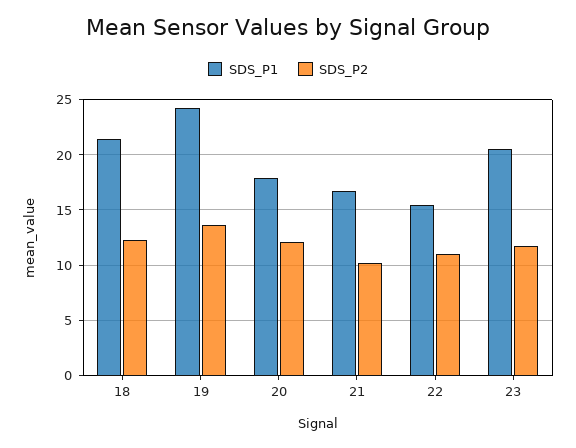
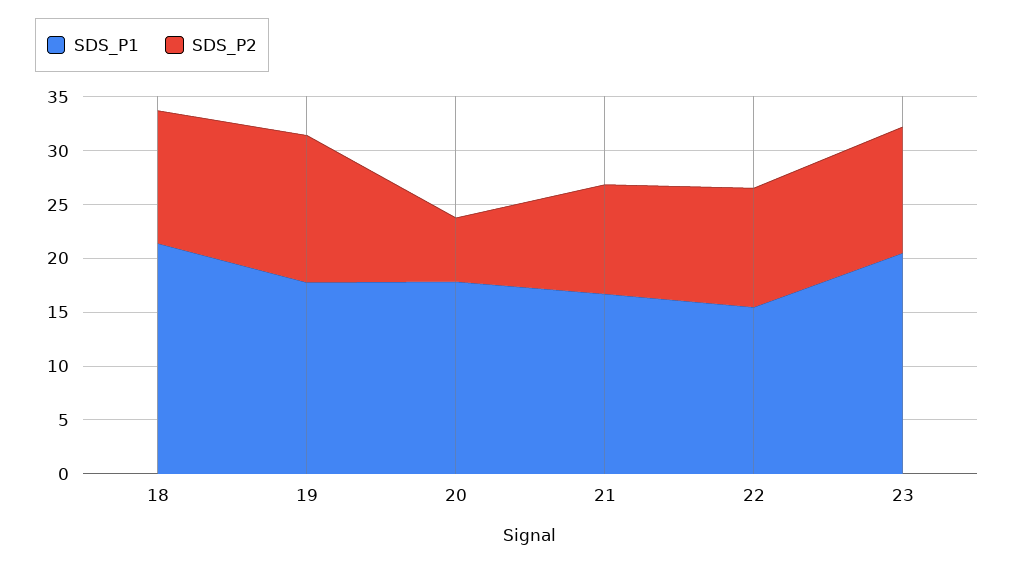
SDS_P1, 19: 24 -> 18
SDS_P2, 20: 12 -> 6

